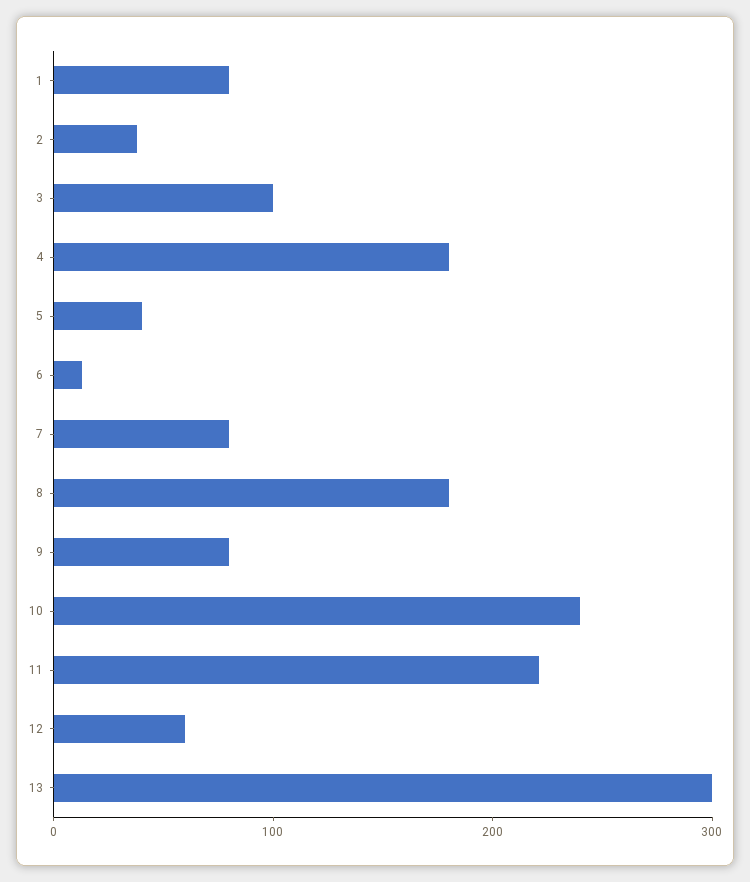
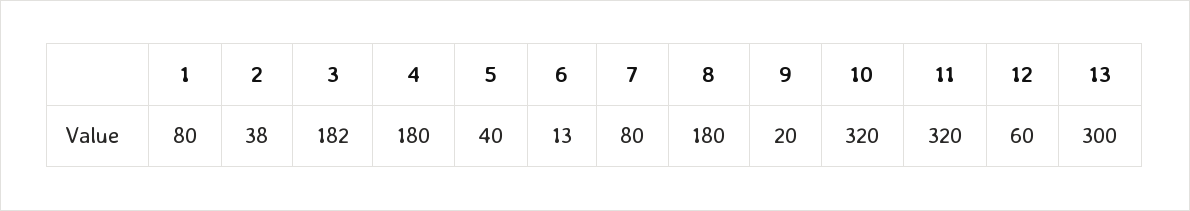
3: 100 -> 182
9: 80 -> 20
10: 240 -> 320
11: 220 -> 320

